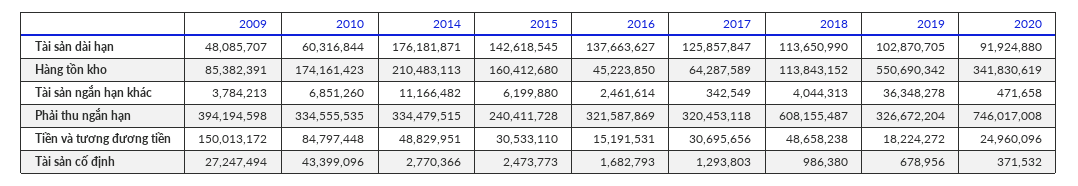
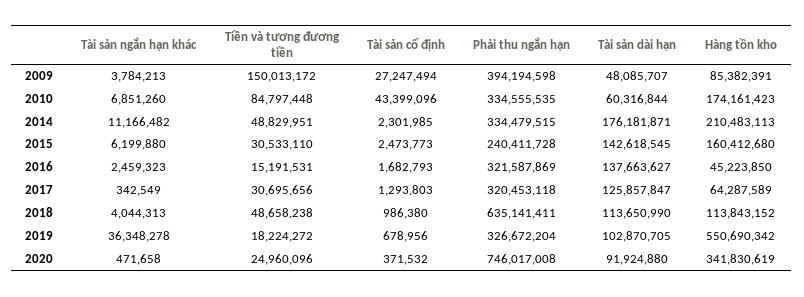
2016, Tài sản ngắn hạn khác: 2461614 -> 2459323
2018, Phải thu ngắn hạn: 608155487 -> 635141411
2014, Tài sản cố định: 2770366 -> 2301985

